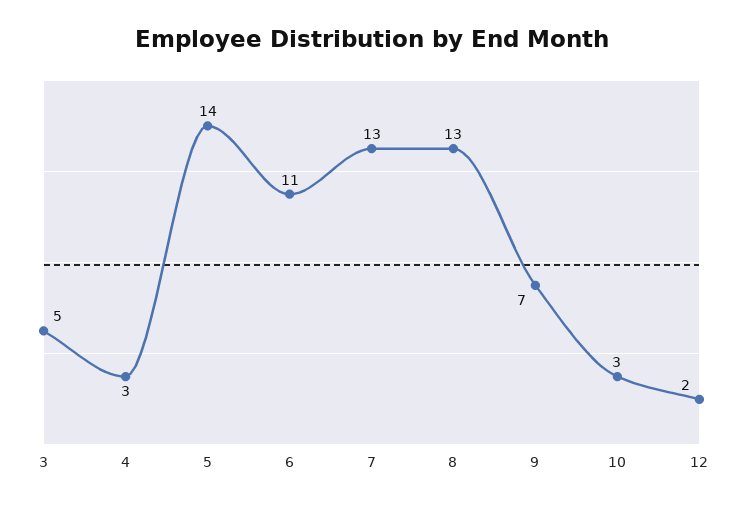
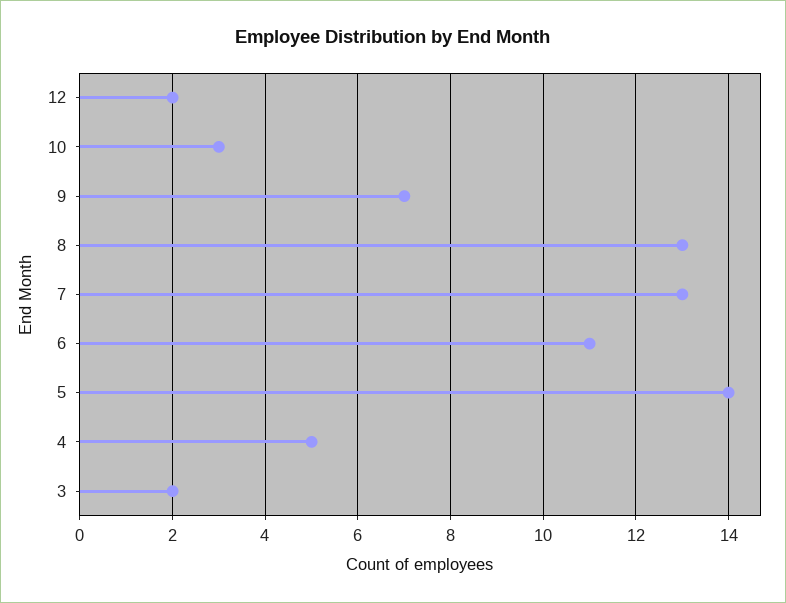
3: 5 -> 2
4: 3 -> 5

